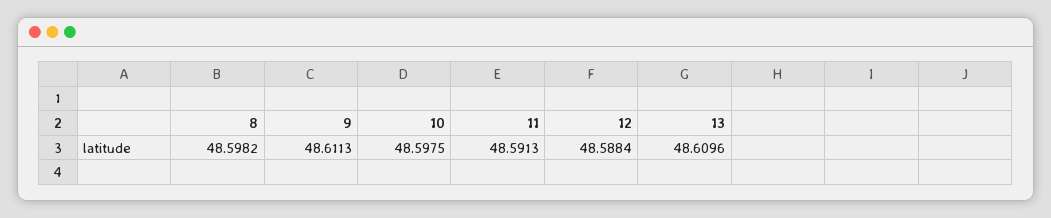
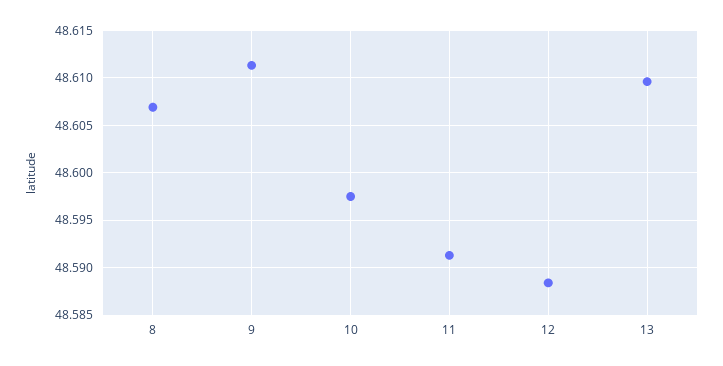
8: 48.5982 -> 48.607

